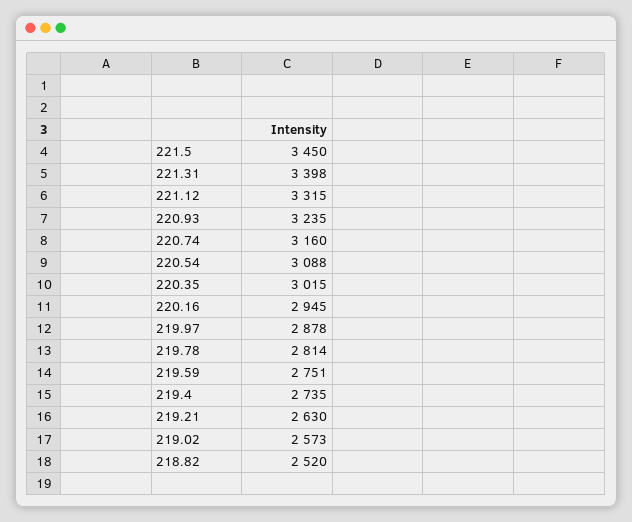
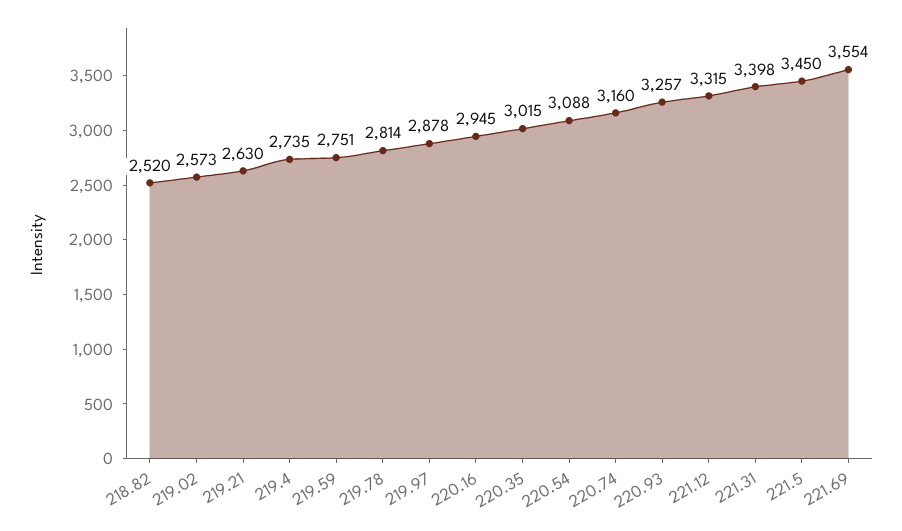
220.93: 3235 -> 3257
221.69: none -> 3554

